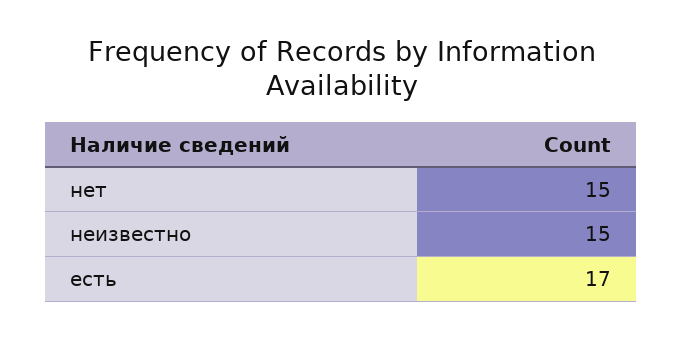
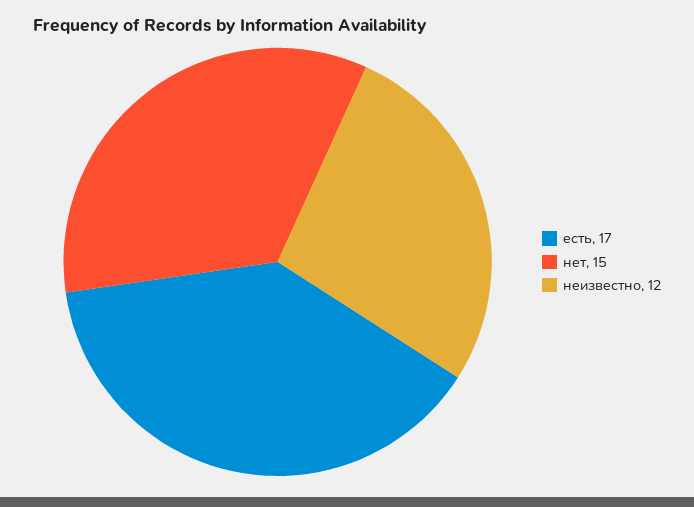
неизвестно: 15 -> 12

